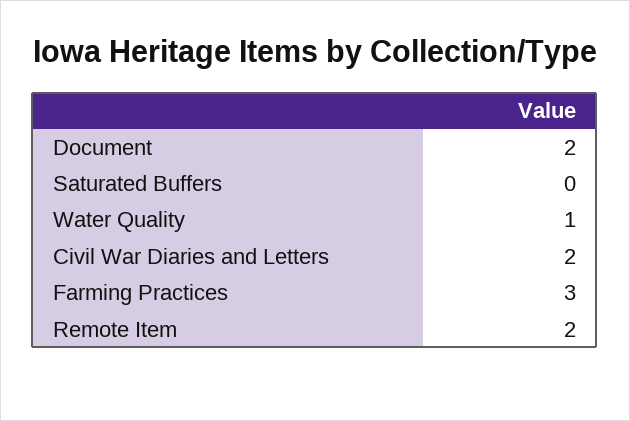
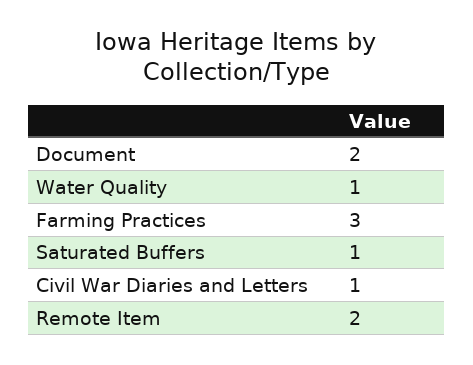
Saturated Buffers: 0 -> 1
Civil War Diaries and Letters: 2 -> 1

